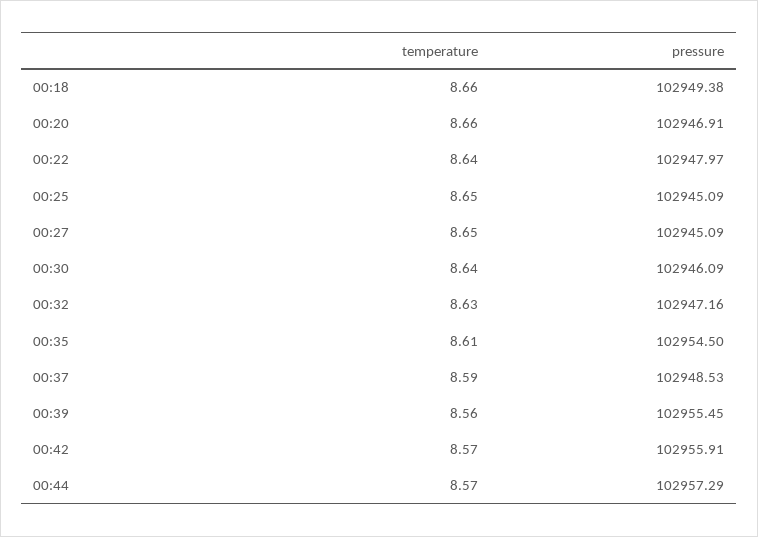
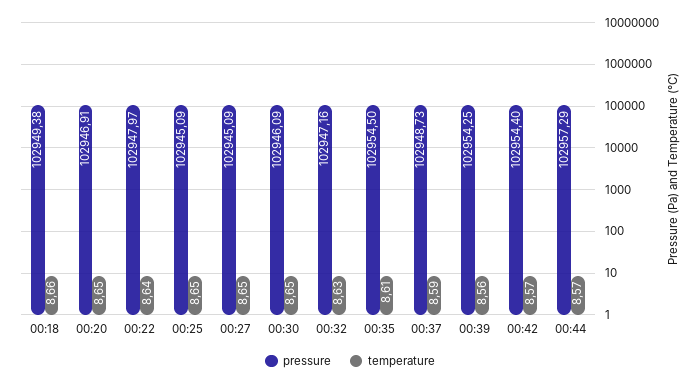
temperature, 00:20: 8.66 -> 8.65
temperature, 00:30: 8.64 -> 8.65
pressure, 00:37: 102948.53 -> 102948.73
pressure, 00:39: 102955.45 -> 102954.25
pressure, 00:42: 102955.91 -> 102954.4

